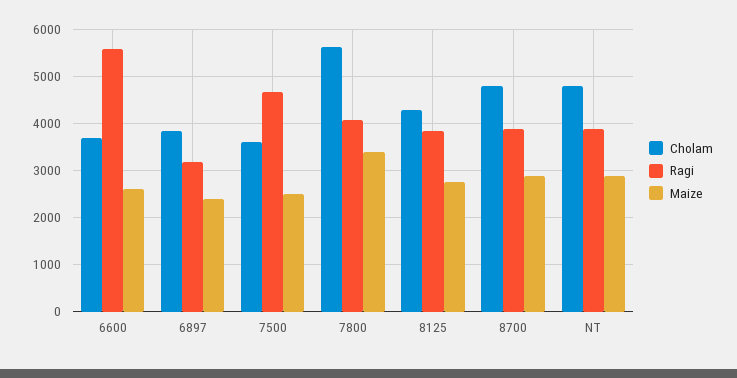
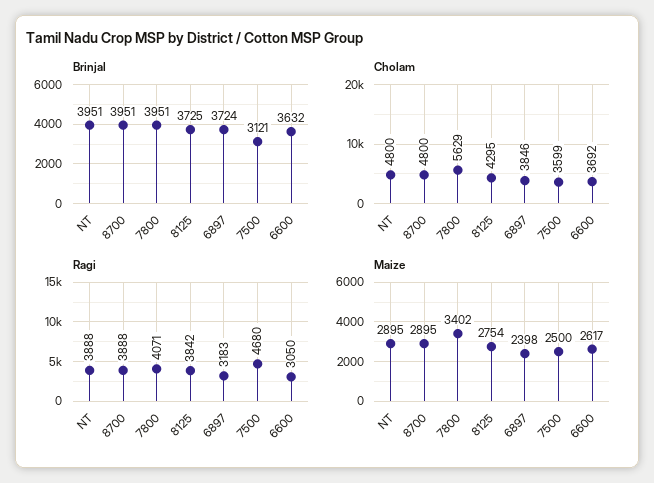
Ragi, 6600: 5600 -> 3050
Brinjal, NT: none -> 3951
Brinjal, 8700: none -> 3951
Brinjal, 7800: none -> 3951
Brinjal, 8125: none -> 3725
Brinjal, 6897: none -> 3724
Brinjal, 7500: none -> 3121
Brinjal, 6600: none -> 3632

